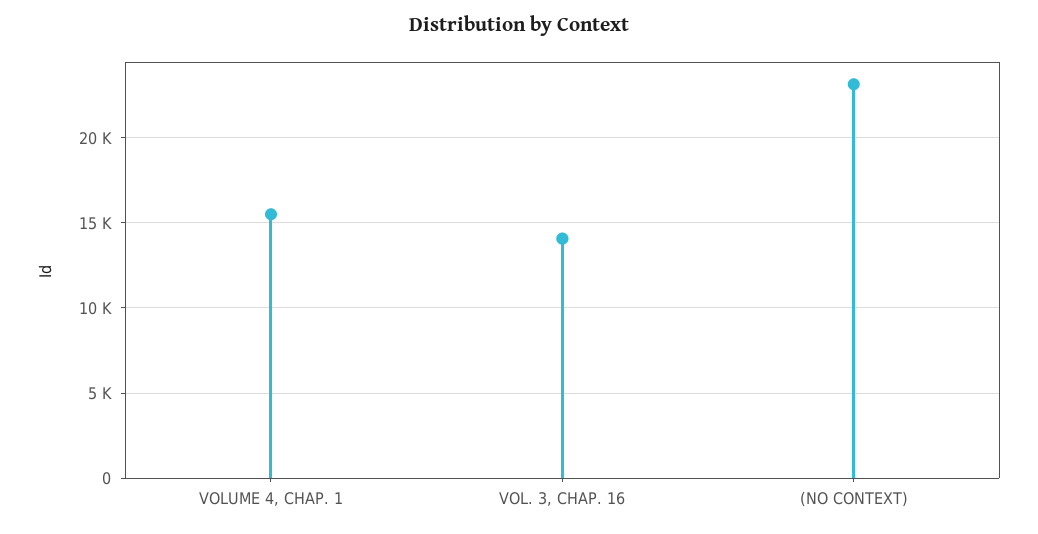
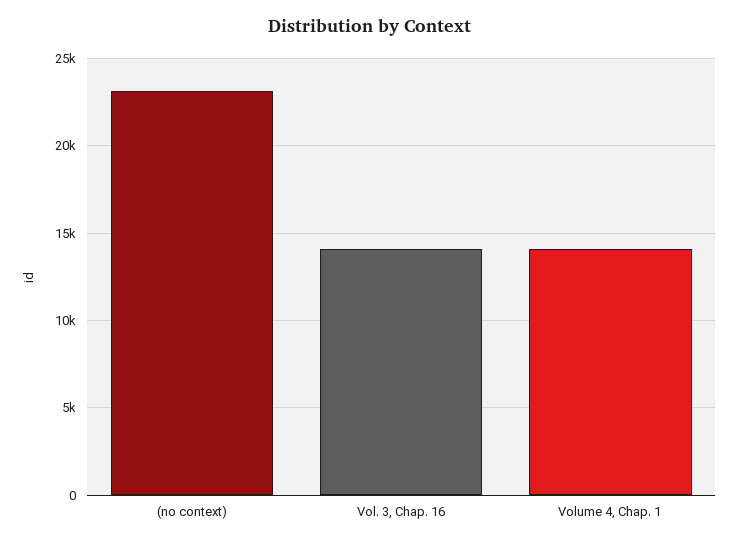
VOLUME 4, CHAP. 1: 15500 -> 14000

